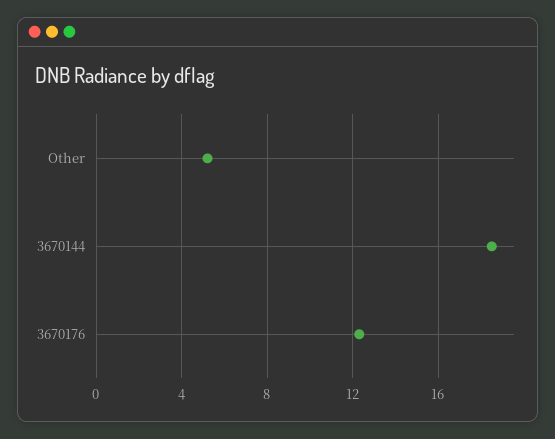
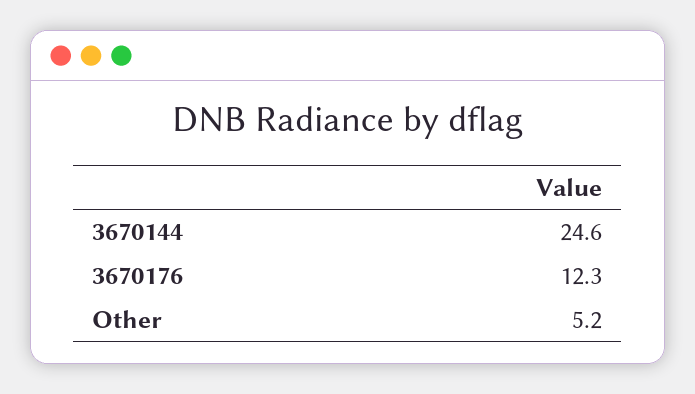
3670144: 18.5 -> 24.6

